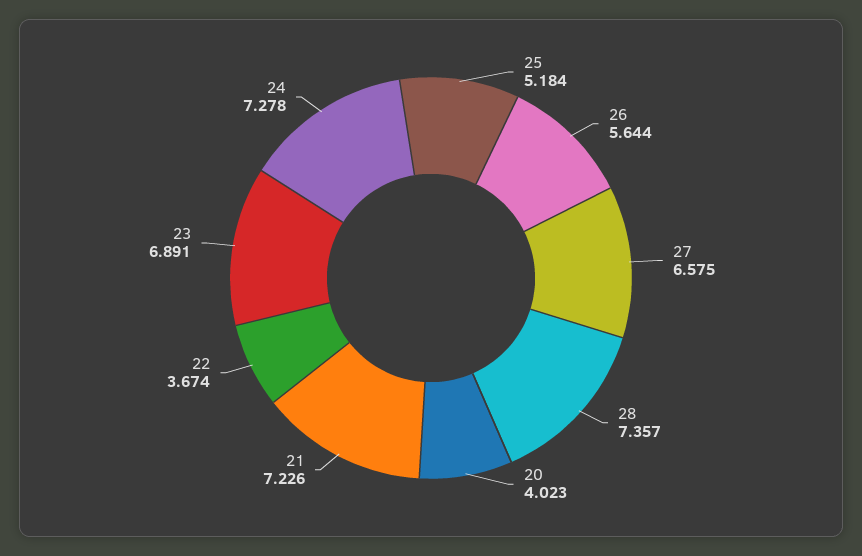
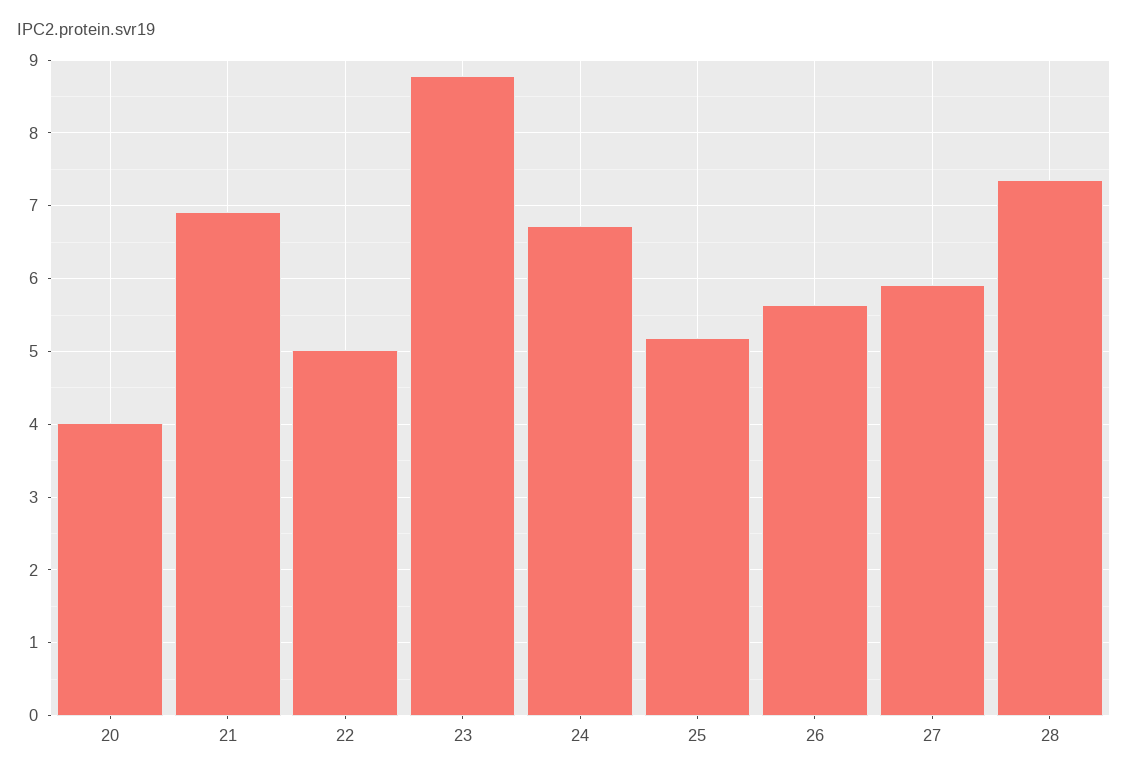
27: 6.575 -> 5.9
21: 7.226 -> 6.9
22: 3.674 -> 5
23: 6.891 -> 8.8
24: 7.278 -> 6.7

